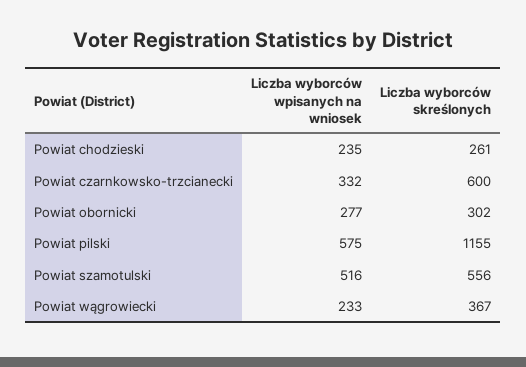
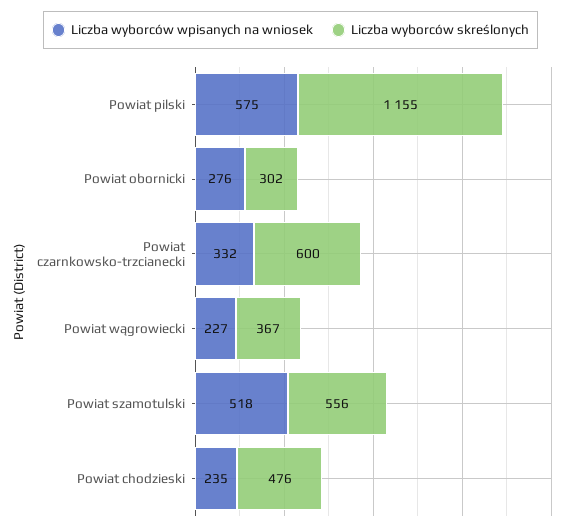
Liczba wyborców skreślonych, Powiat chodzieski: 261 -> 476
Liczba wyborców wpisanych na wniosek, Powiat obornicki: 277 -> 276
Liczba wyborców wpisanych na wniosek, Powiat szamotulski: 516 -> 518
Liczba wyborców wpisanych na wniosek, Powiat wągrowiecki: 233 -> 227

